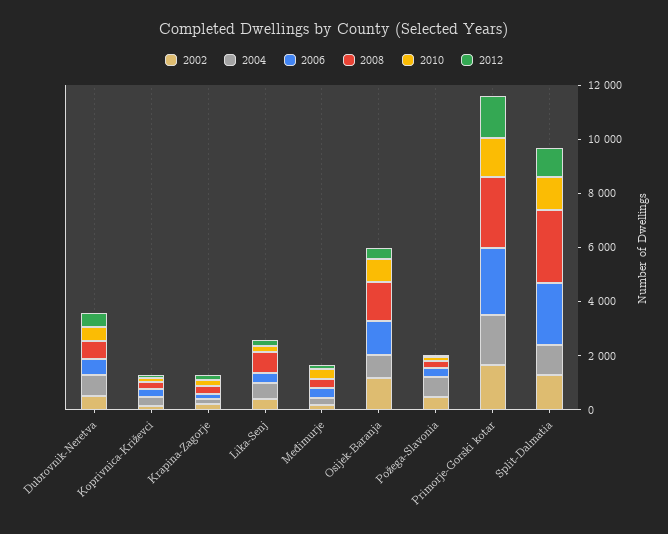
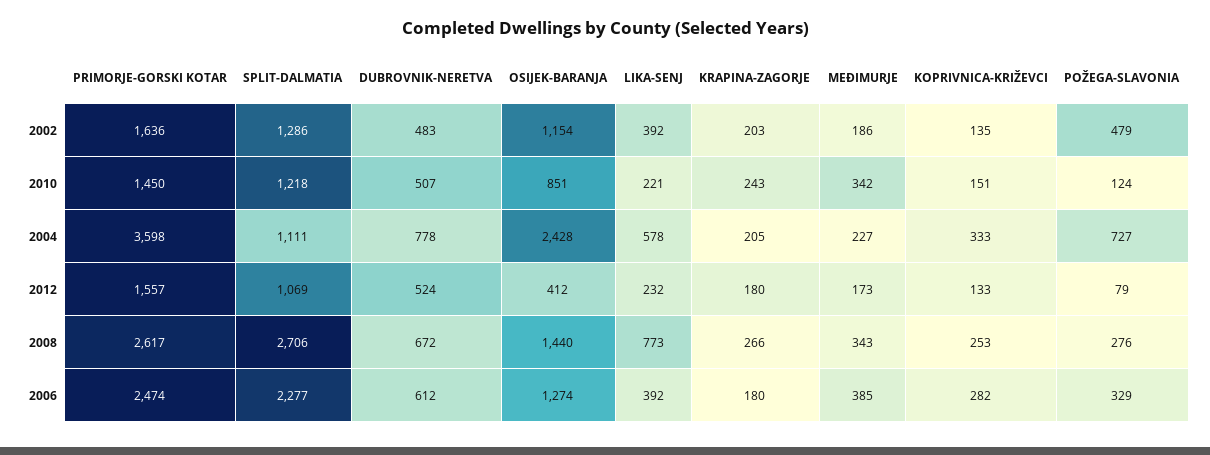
2004, Osijek-Baranja: 1000 -> 2428
2004, Primorje-Gorski kotar: 2000 -> 3598

